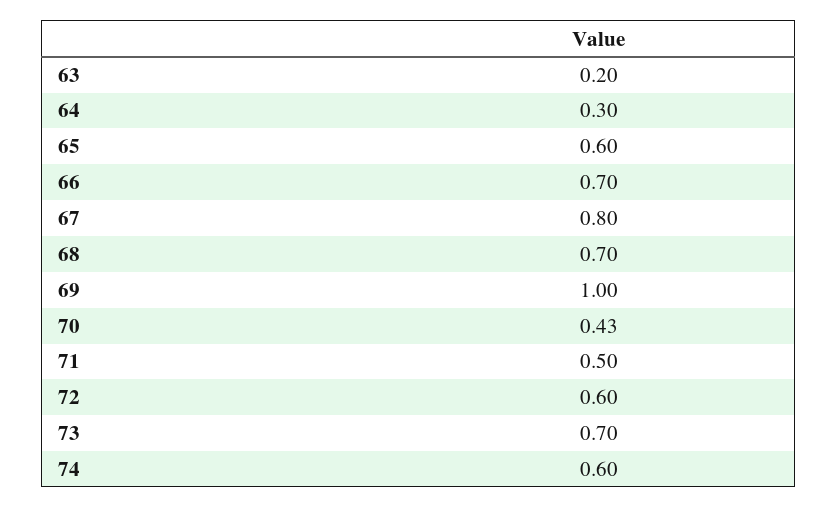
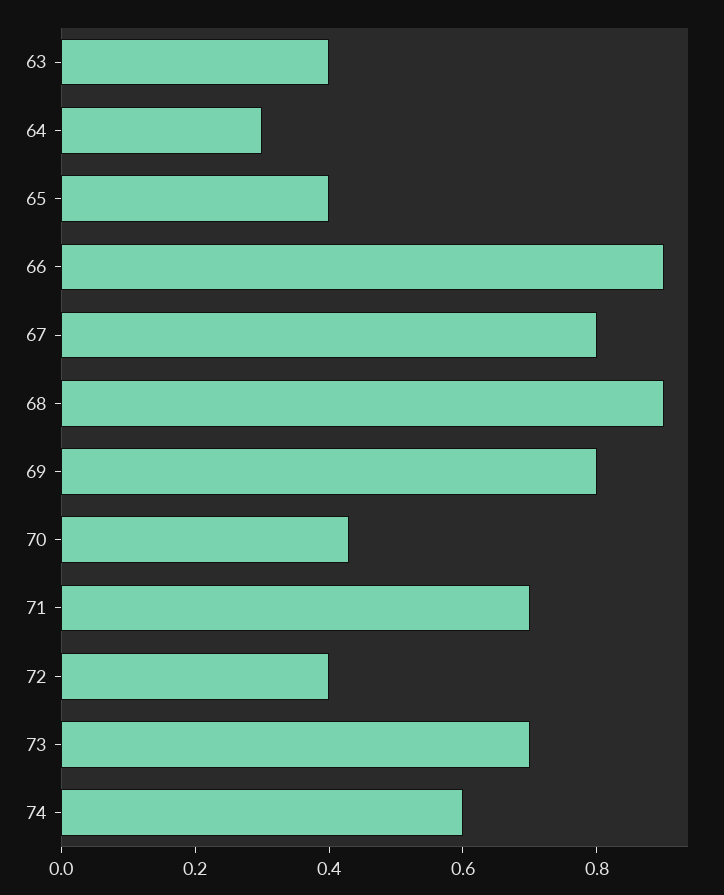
63: 0.2 -> 0.4
65: 0.6 -> 0.4
66: 0.7 -> 0.9
68: 0.7 -> 0.9
69: 1 -> 0.8
71: 0.5 -> 0.7
72: 0.6 -> 0.4

